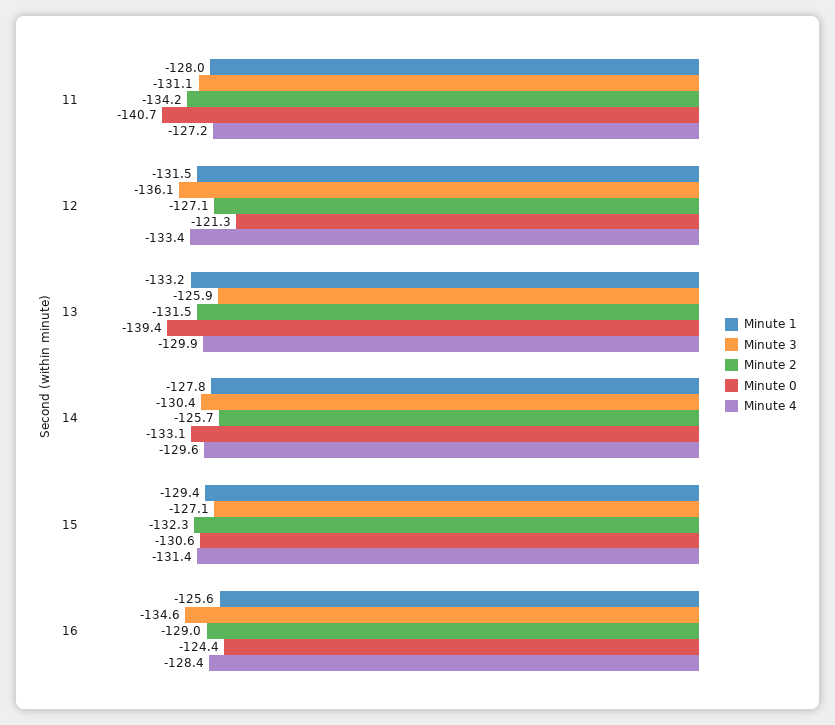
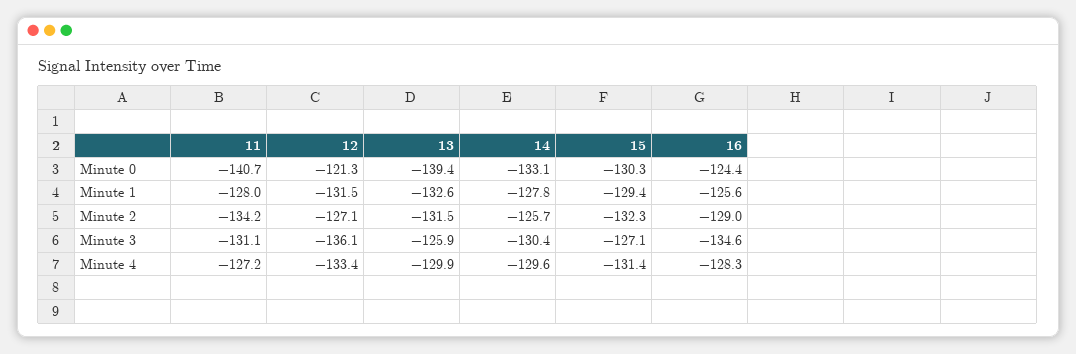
Minute 1, 13: -133.2 -> -132.6
Minute 0, 15: -130.6 -> -130.3
Minute 4, 16: -128.4 -> -128.3

